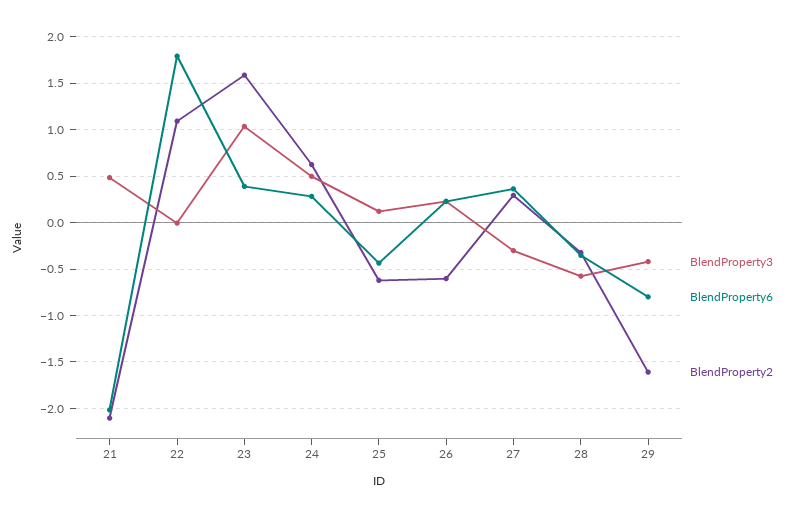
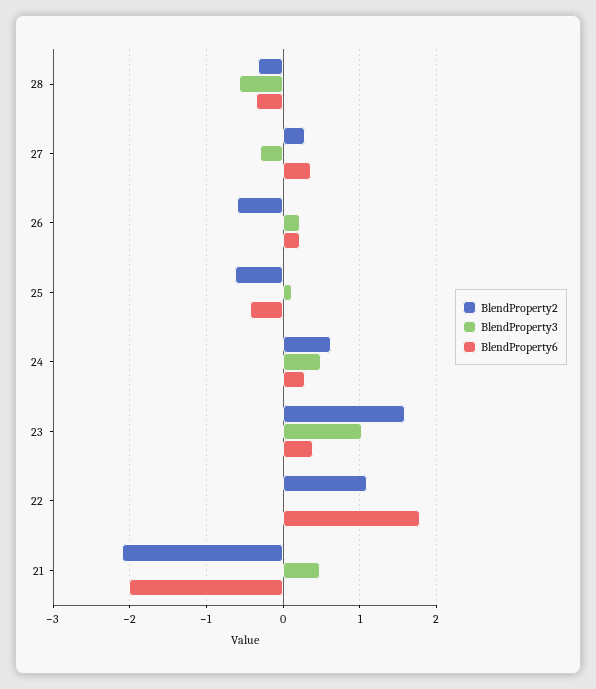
BlendProperty3, 29: -0.4 -> none
BlendProperty6, 29: -0.8 -> none
BlendProperty2, 29: -1.6 -> none

